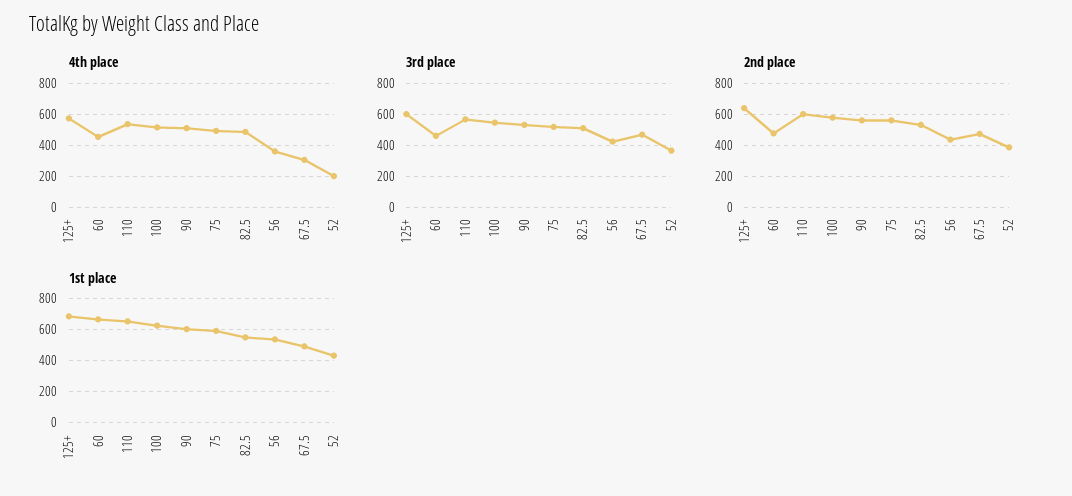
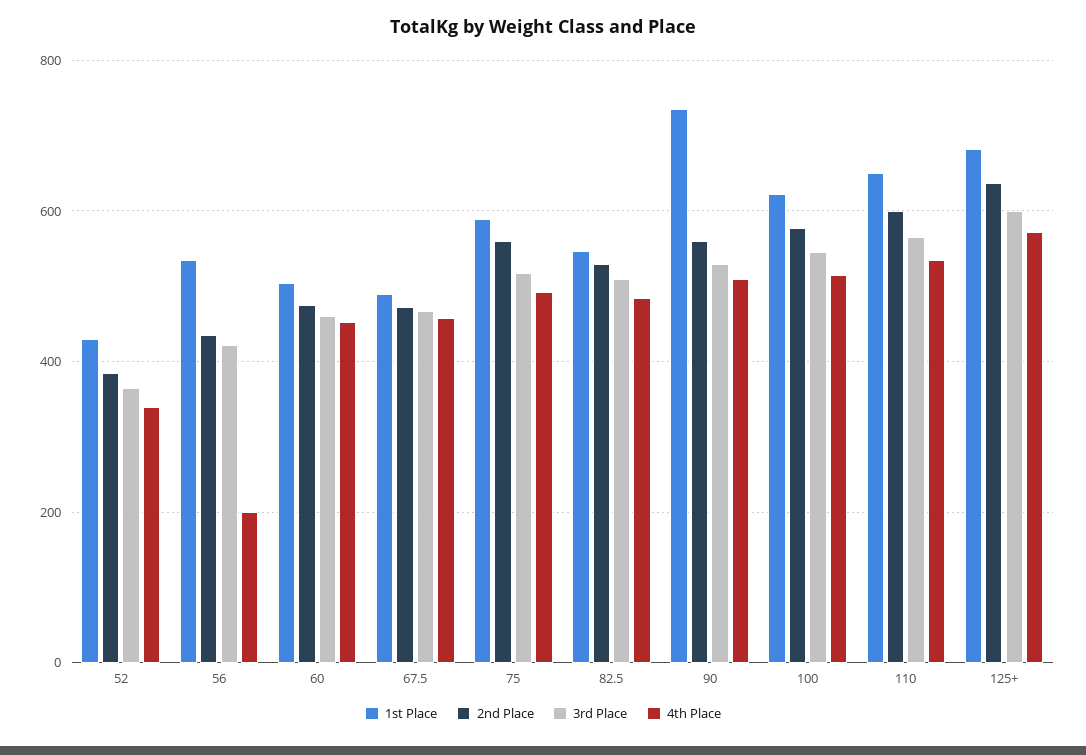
4th place, 56: 350 -> 200
4th place, 67.5: 300 -> 460
4th place, 52: 200 -> 340
1st place, 60: 650 -> 500
1st place, 90: 600 -> 740

